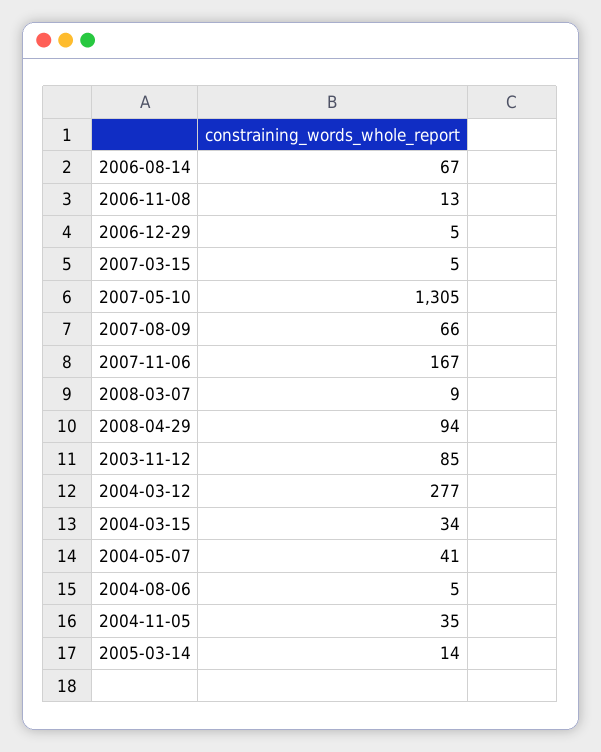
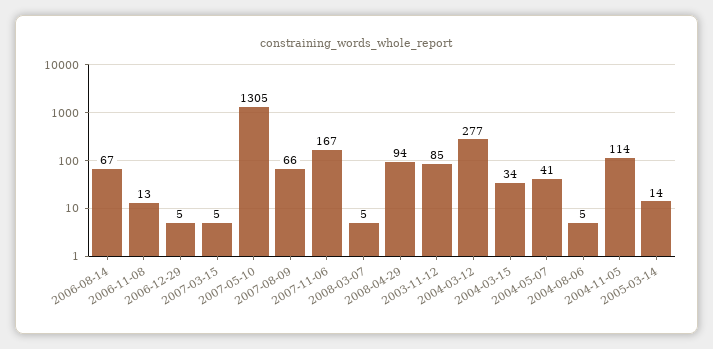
2008-03-07: 9 -> 5
2004-11-05: 35 -> 114

